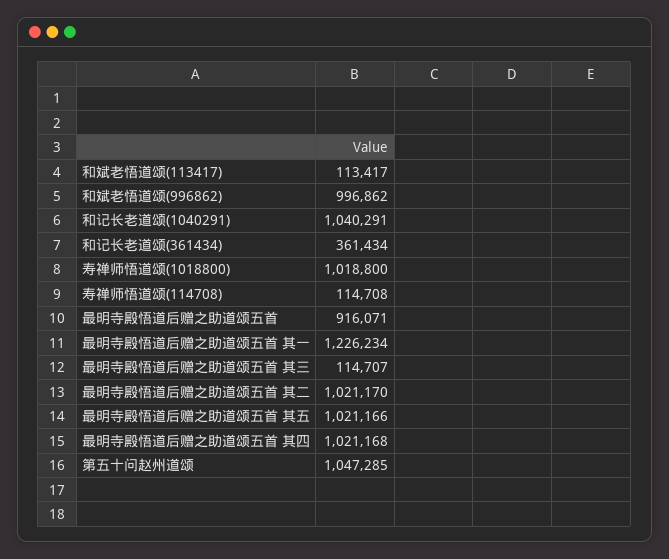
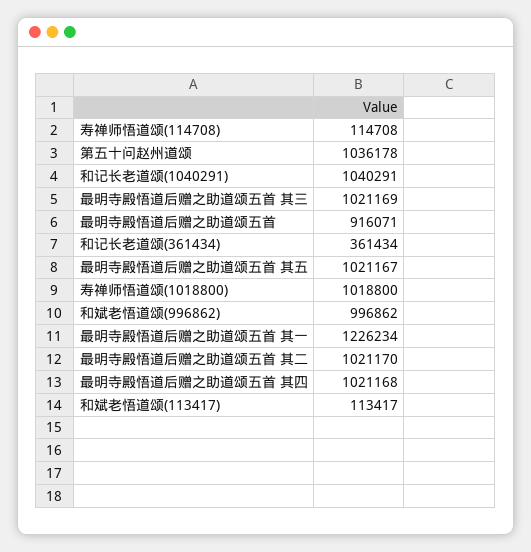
最明寺殿悟道后赠之助道颂五首 其三: 114707 -> 1021169
最明寺殿悟道后赠之助道颂五首 其五: 1021166 -> 1021167
第五十问赵州道颂: 1047285 -> 1036178

